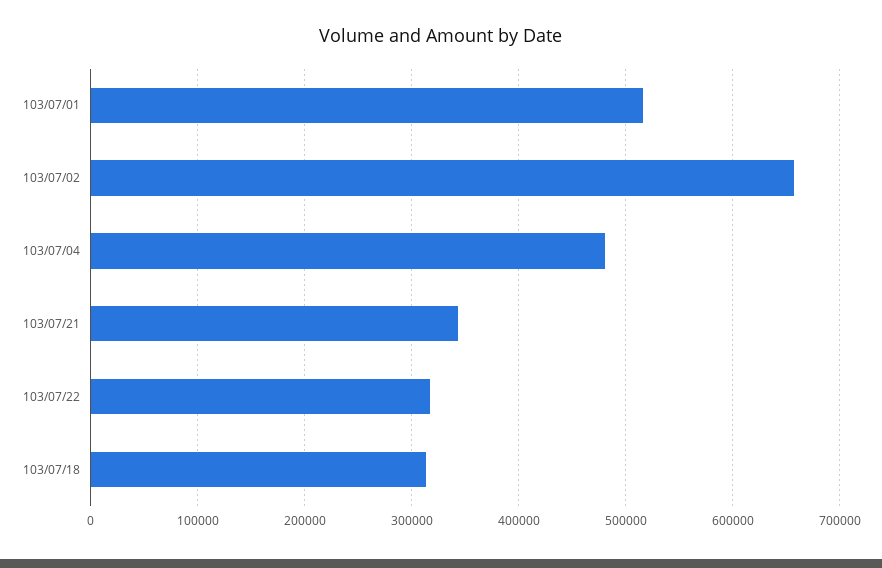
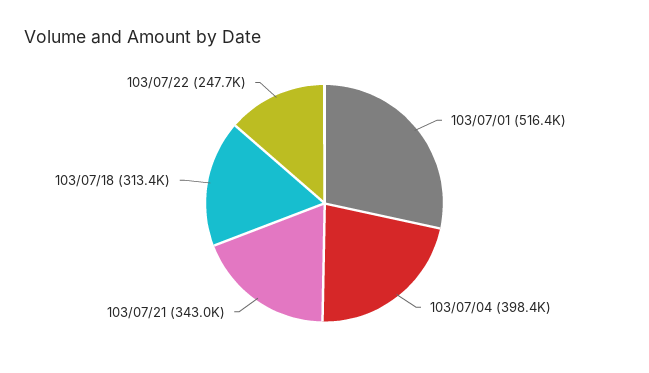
103/07/02: 660000 -> none
103/07/04: 480000 -> 398400
103/07/22: 320000 -> 247700

